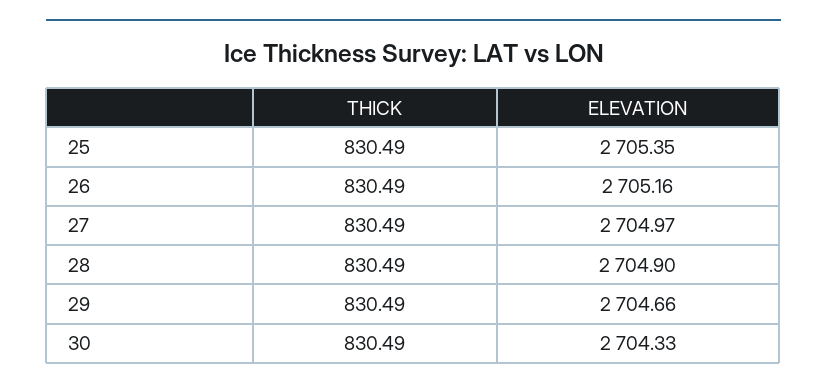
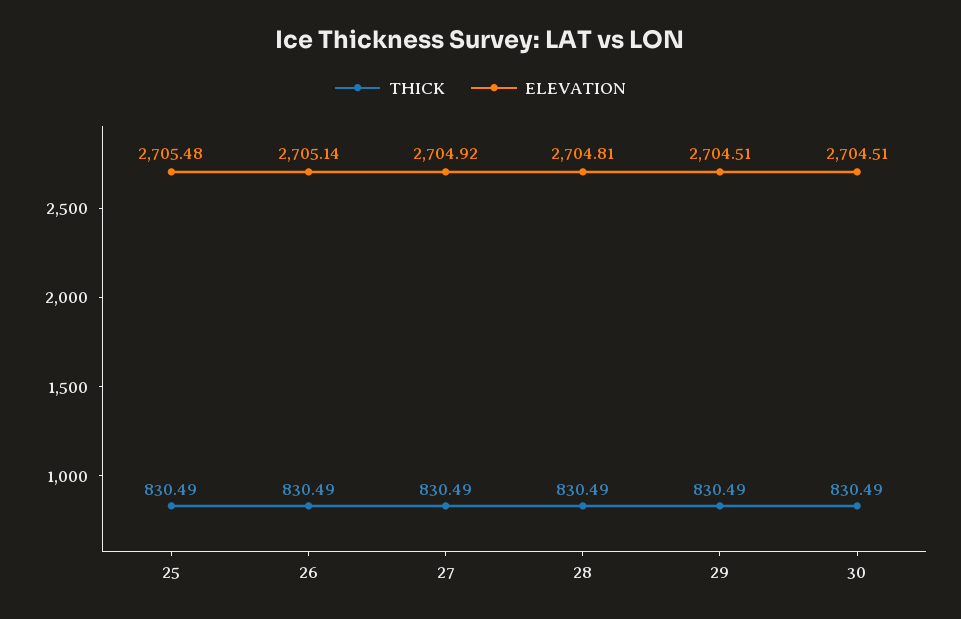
ELEVATION, 25: 2705.35 -> 2705.48
ELEVATION, 26: 2705.16 -> 2705.14
ELEVATION, 27: 2704.97 -> 2704.92
ELEVATION, 28: 2704.9 -> 2704.81
ELEVATION, 29: 2704.66 -> 2704.51
ELEVATION, 30: 2704.33 -> 2704.51

